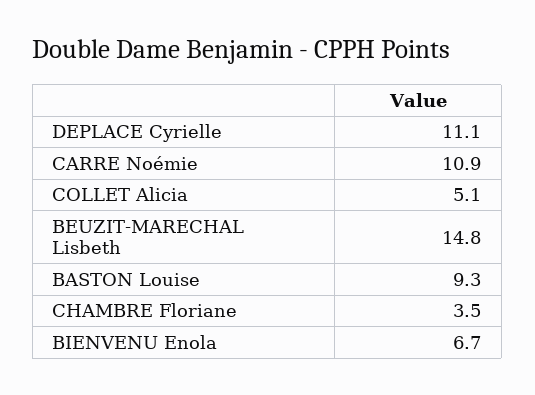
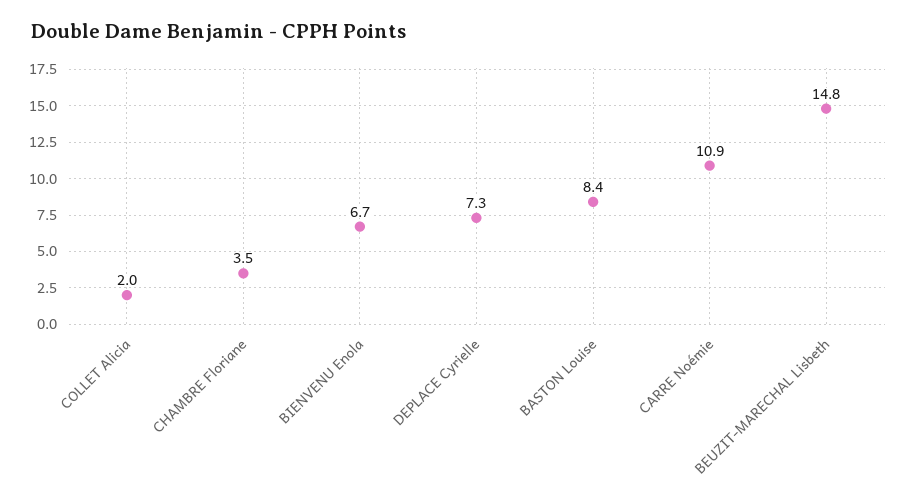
DEPLACE Cyrielle: 11.1 -> 7.3
COLLET Alicia: 5.1 -> 2
BASTON Louise: 9.3 -> 8.4

